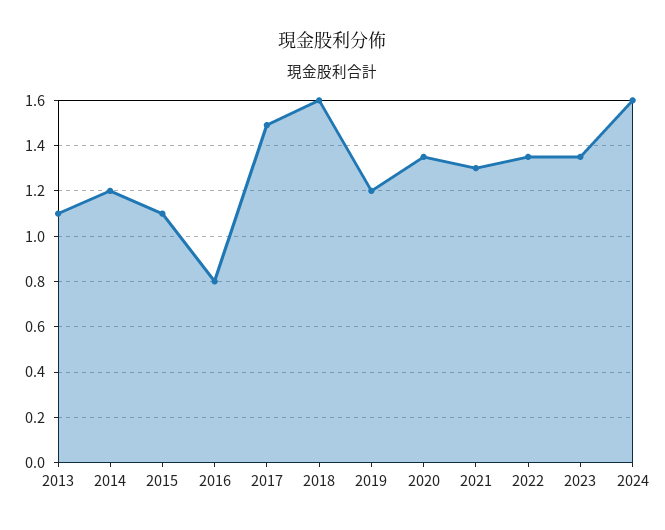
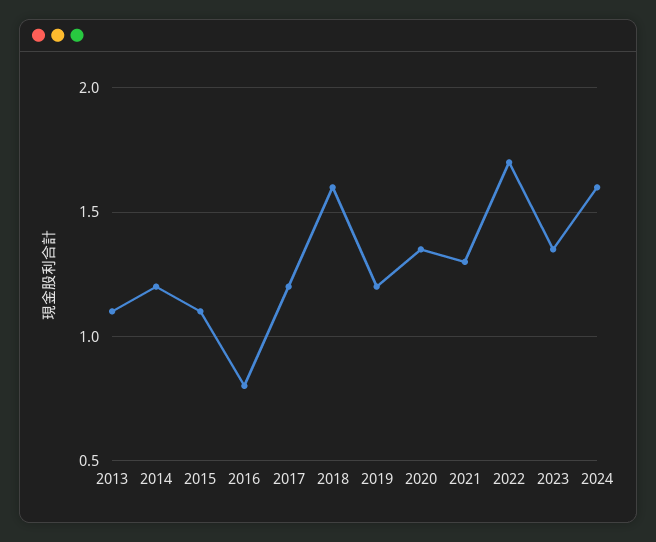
2017: 1.5 -> 1.2
2022: 1.35 -> 1.7

